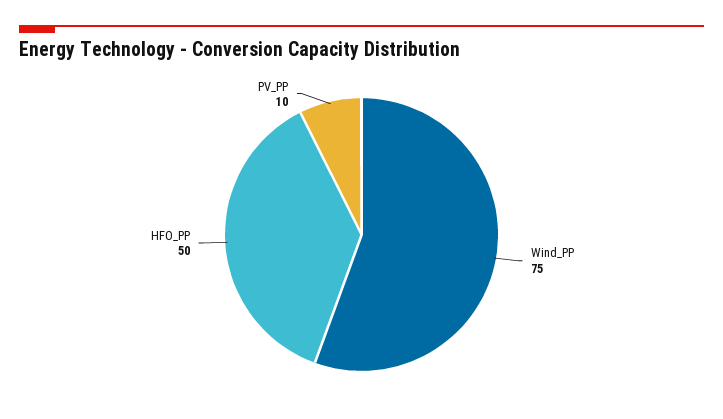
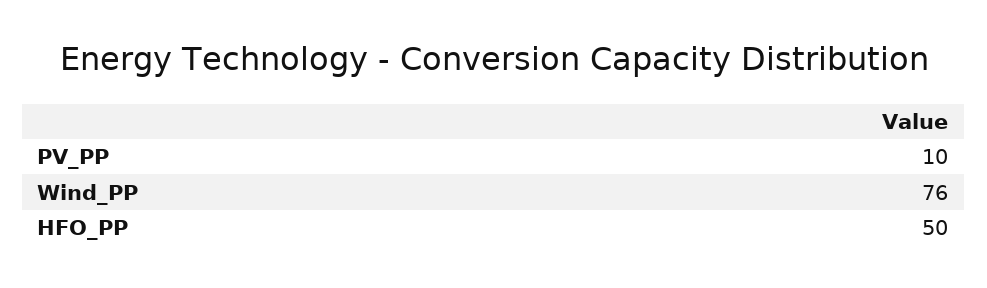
Wind_PP: 75 -> 76

